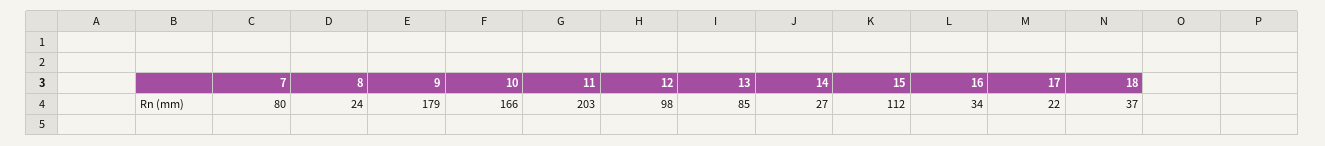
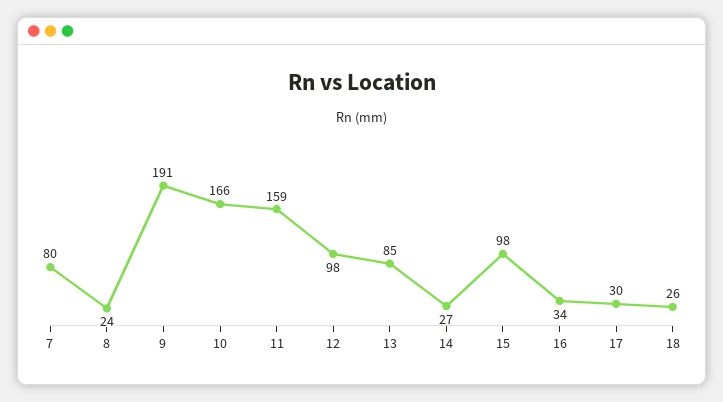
9: 179 -> 191
11: 203 -> 159
15: 112 -> 98
17: 22 -> 30
18: 37 -> 26

